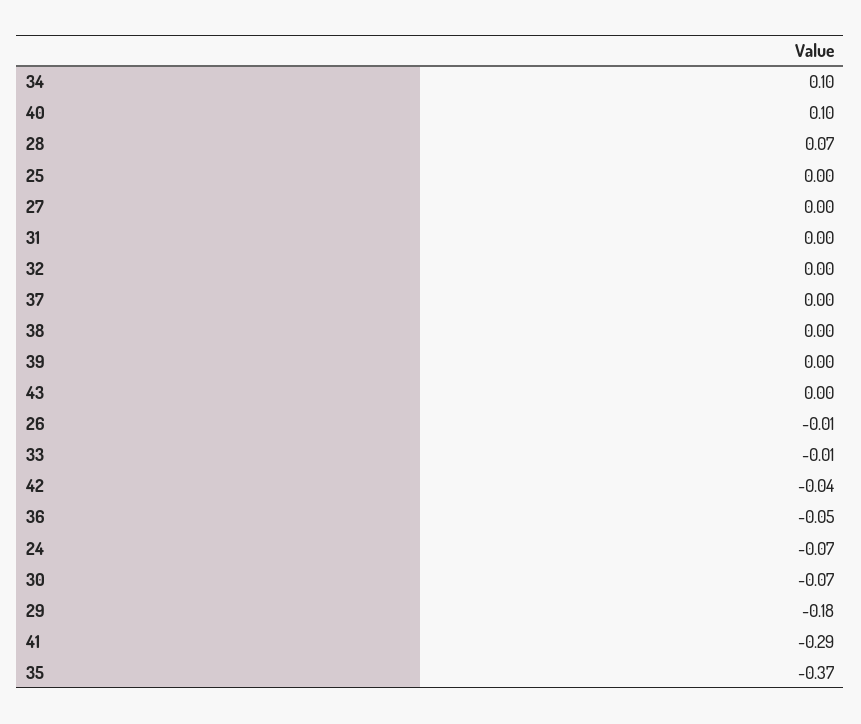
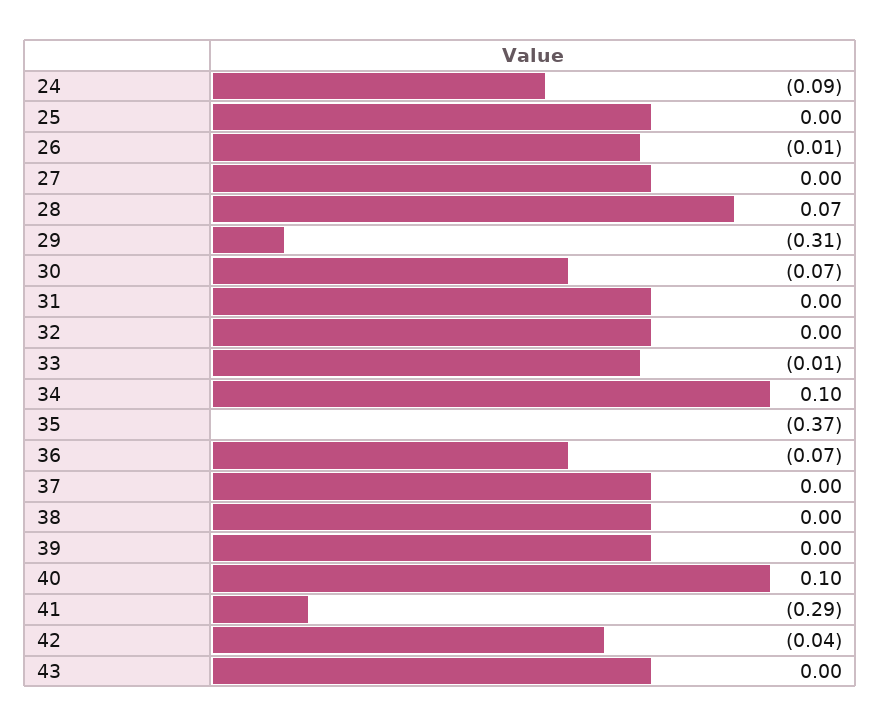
36: -0.05 -> -0.07
24: -0.07 -> -0.09
29: -0.18 -> -0.31

